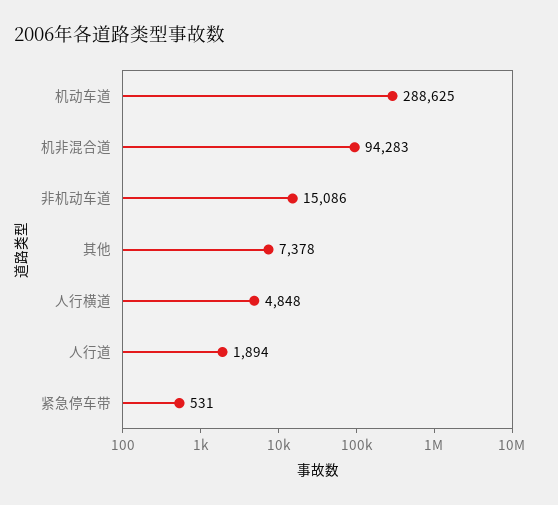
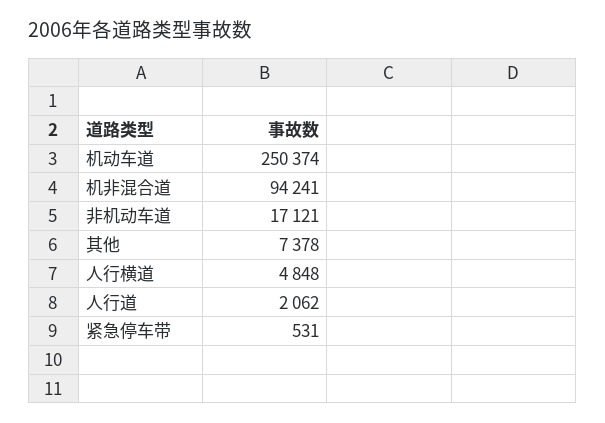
机动车道: 288625 -> 250374
机非混合道: 94283 -> 94241
非机动车道: 15086 -> 17121
人行道: 1894 -> 2062

